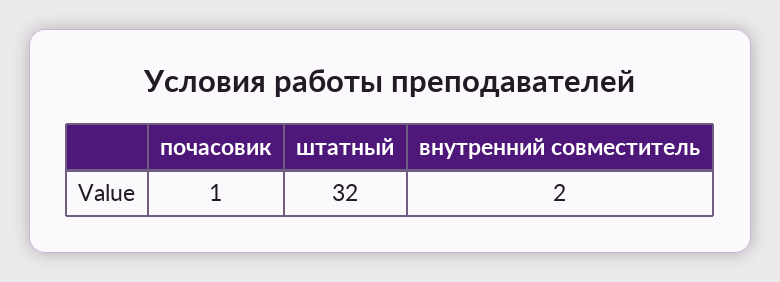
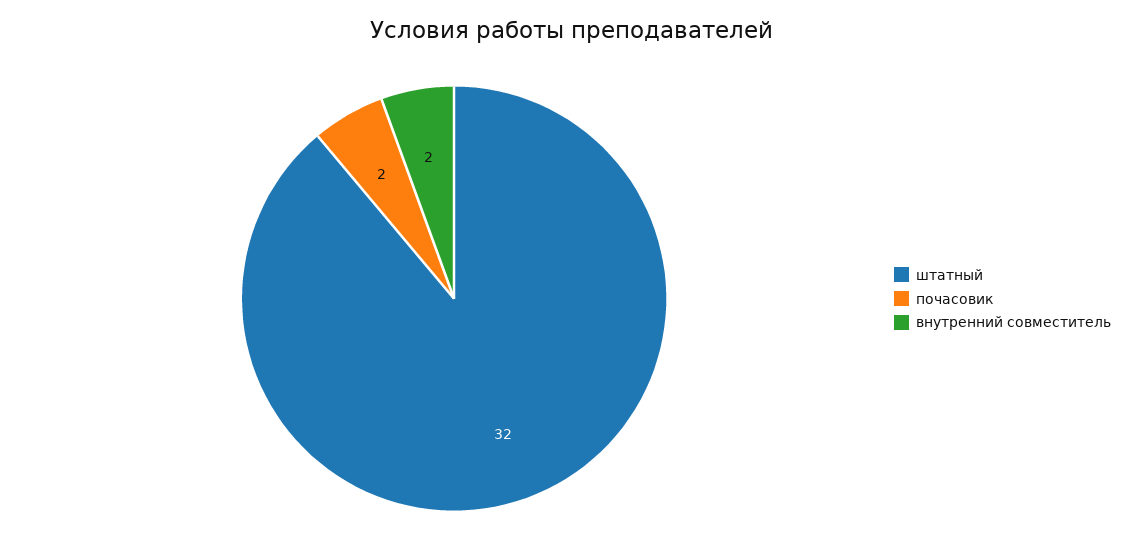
почасовик: 1 -> 2

